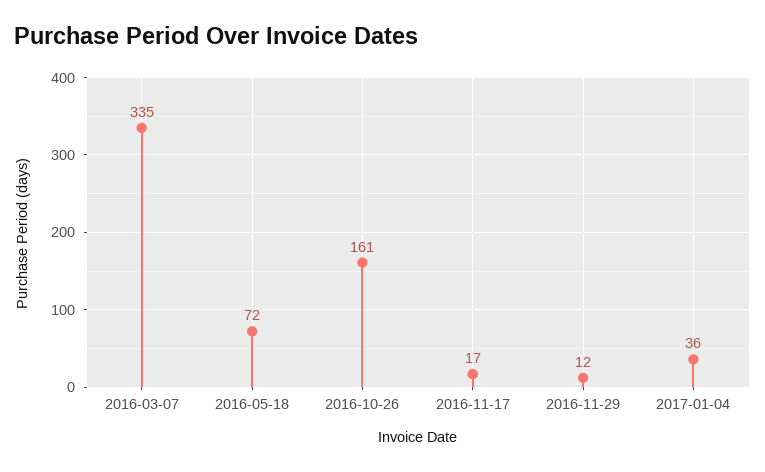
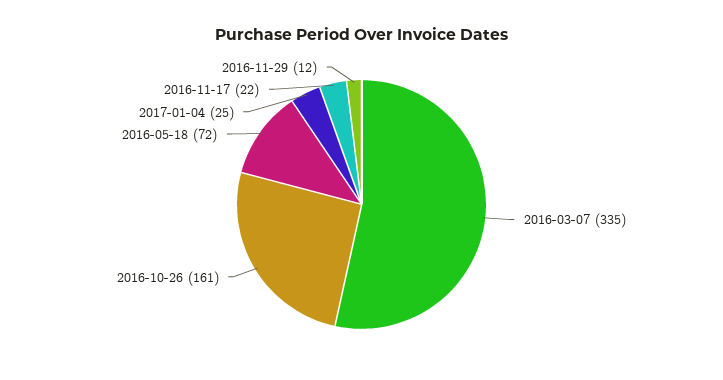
2016-11-17: 17 -> 22
2017-01-04: 36 -> 25

